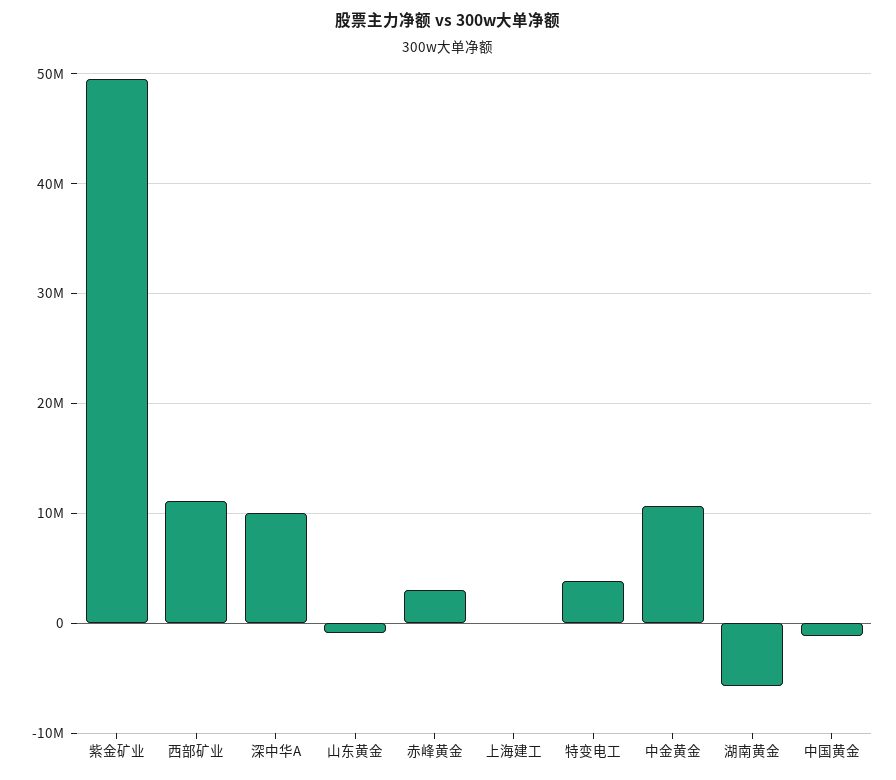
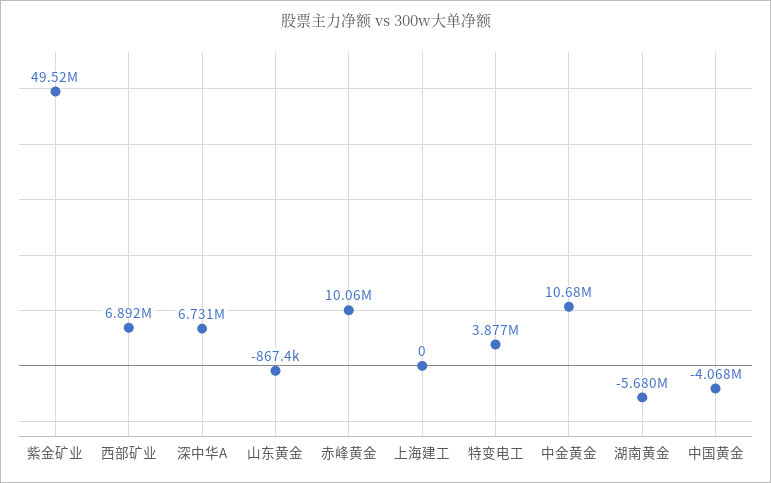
西部矿业: 11000000 -> 6892000
深中华A: 10000000 -> 6731000
赤峰黄金: 3000000 -> 10060000
中国黄金: -1000000 -> -4068000

